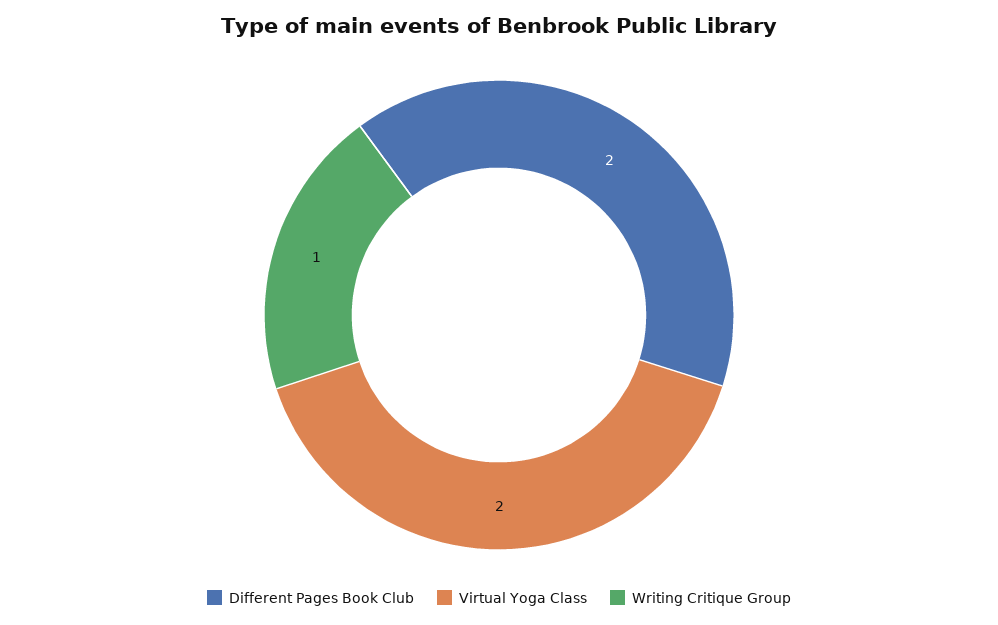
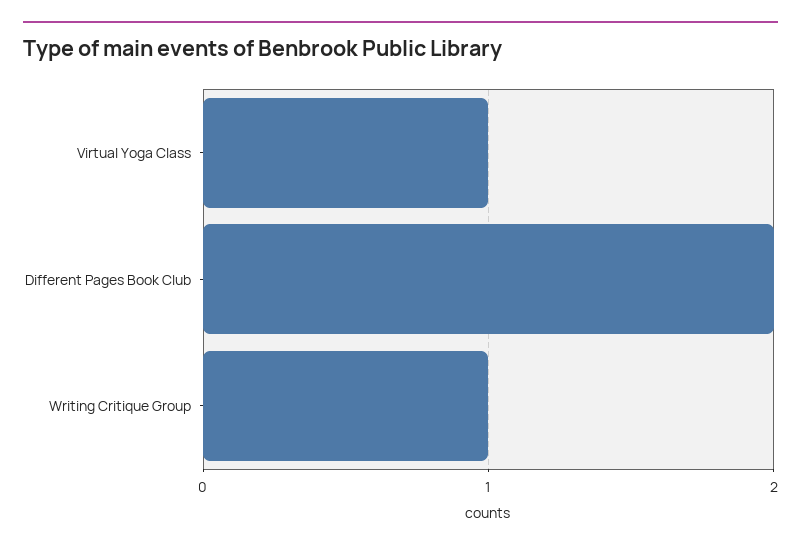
Virtual Yoga Class: 2 -> 1

